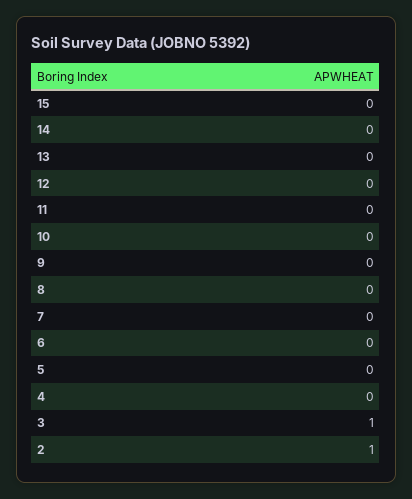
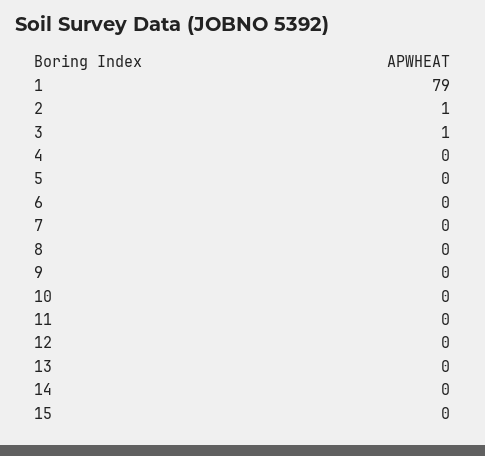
1: none -> 79

